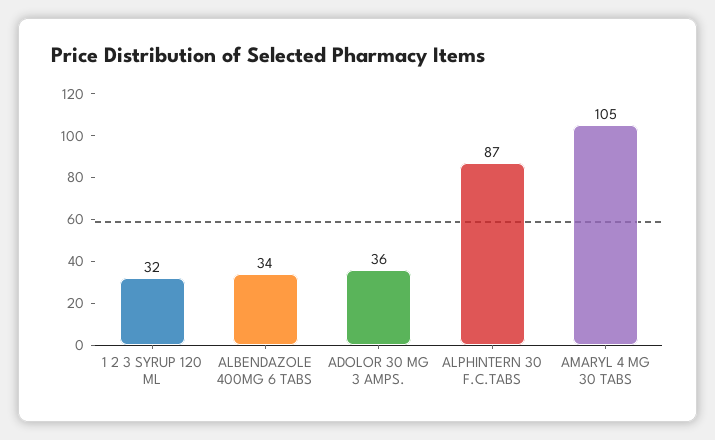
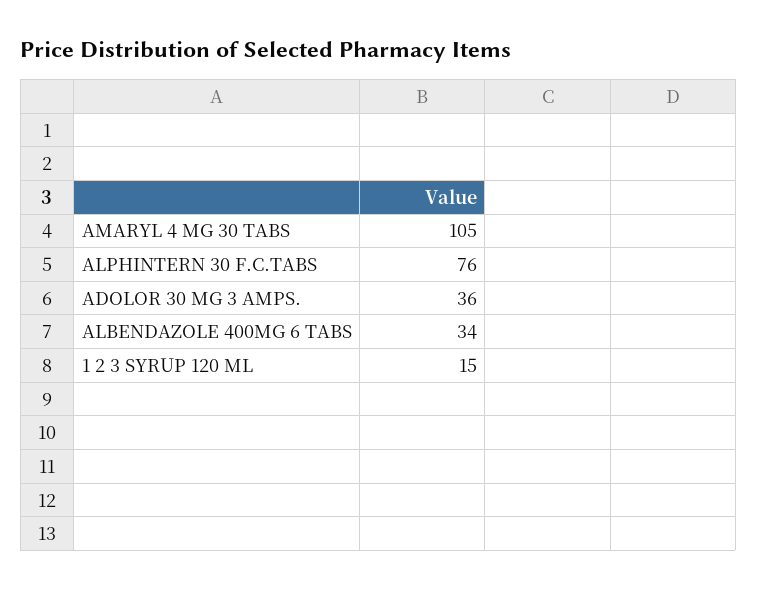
1 2 3 SYRUP 120 ML: 32 -> 15
ALPHINTERN 30 F.C.TABS: 87 -> 76

